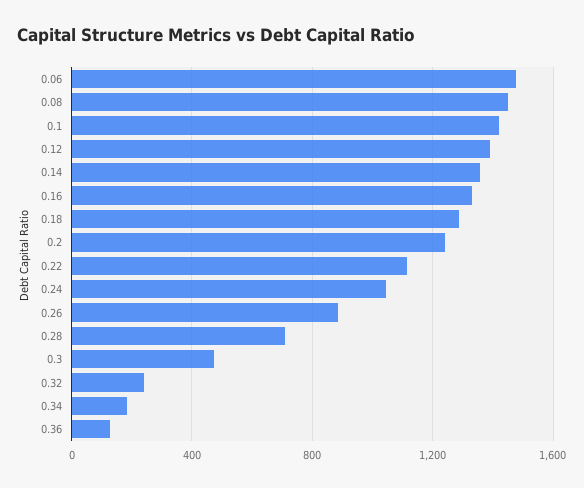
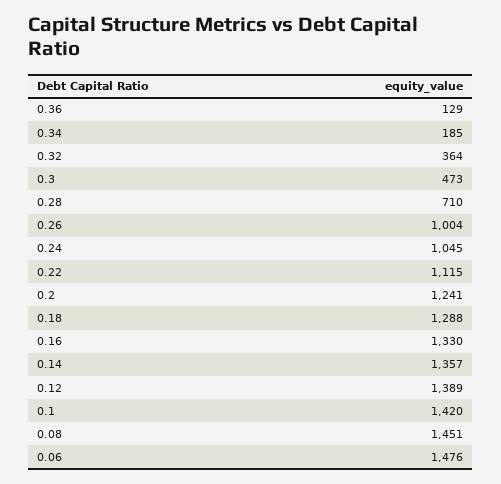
0.26: 900 -> 1004
0.32: 250 -> 364

